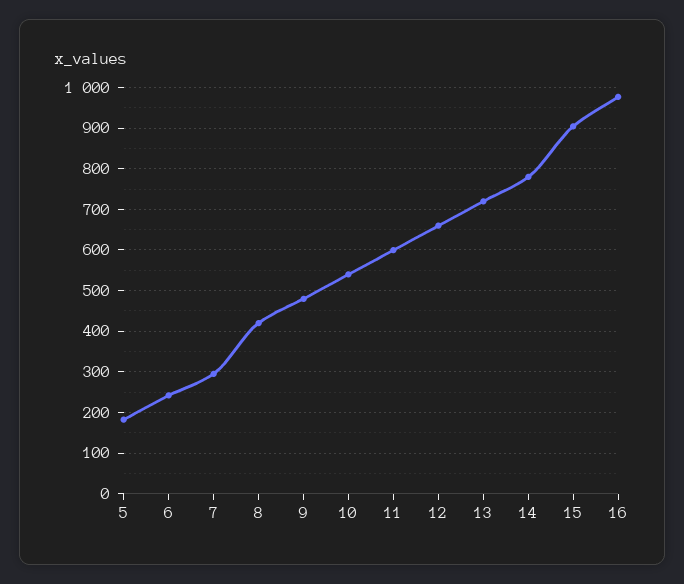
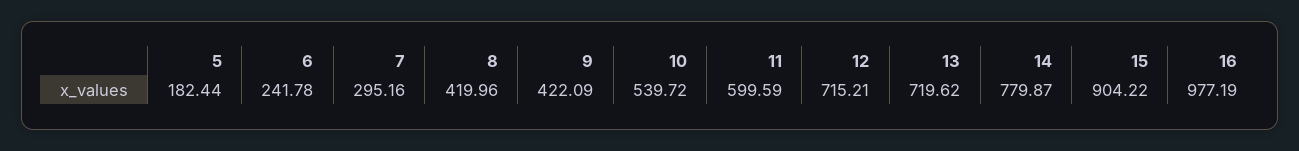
9: 480 -> 422.09
12: 660 -> 715.21

